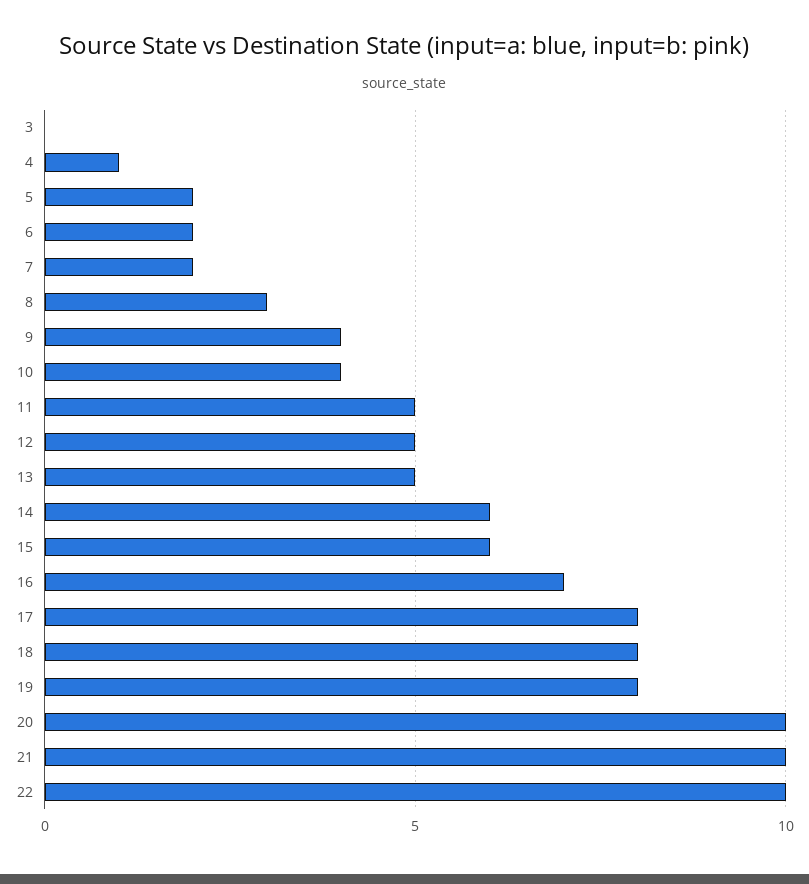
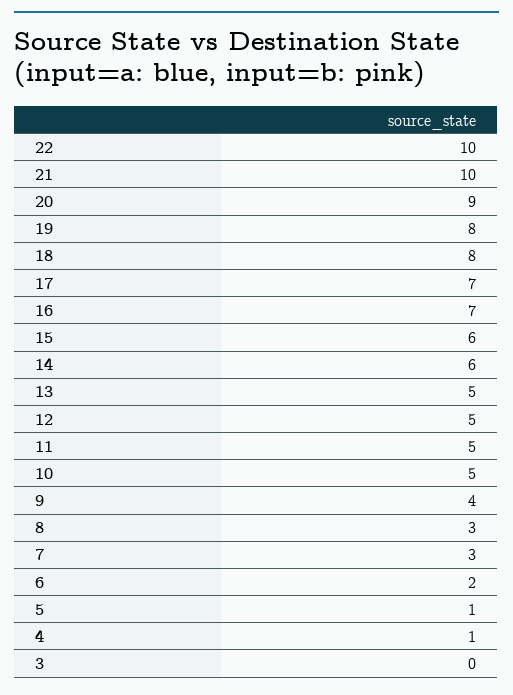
5: 2 -> 1
7: 2 -> 3
10: 4 -> 5
17: 8 -> 7
20: 10 -> 9

